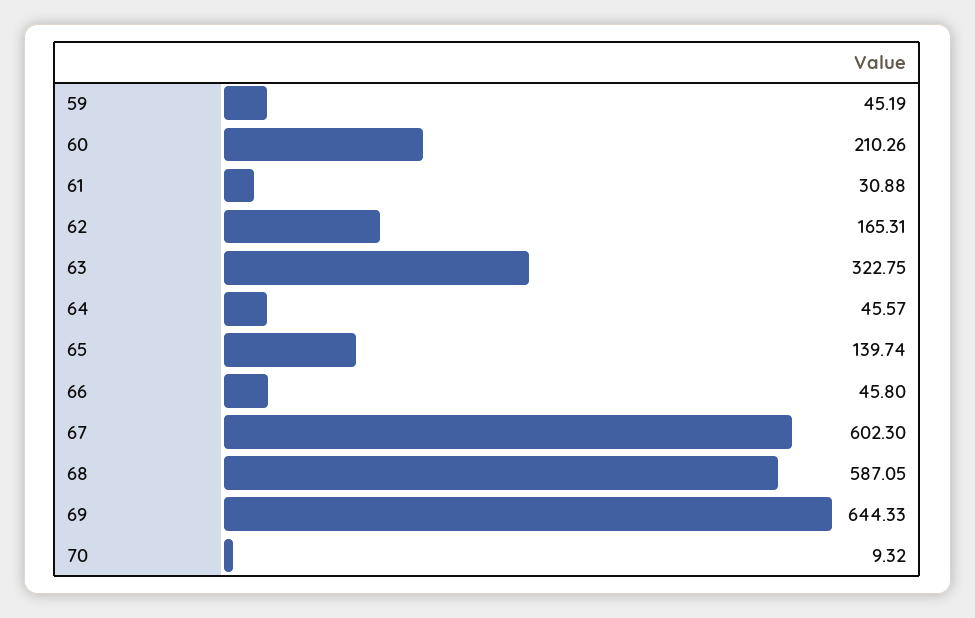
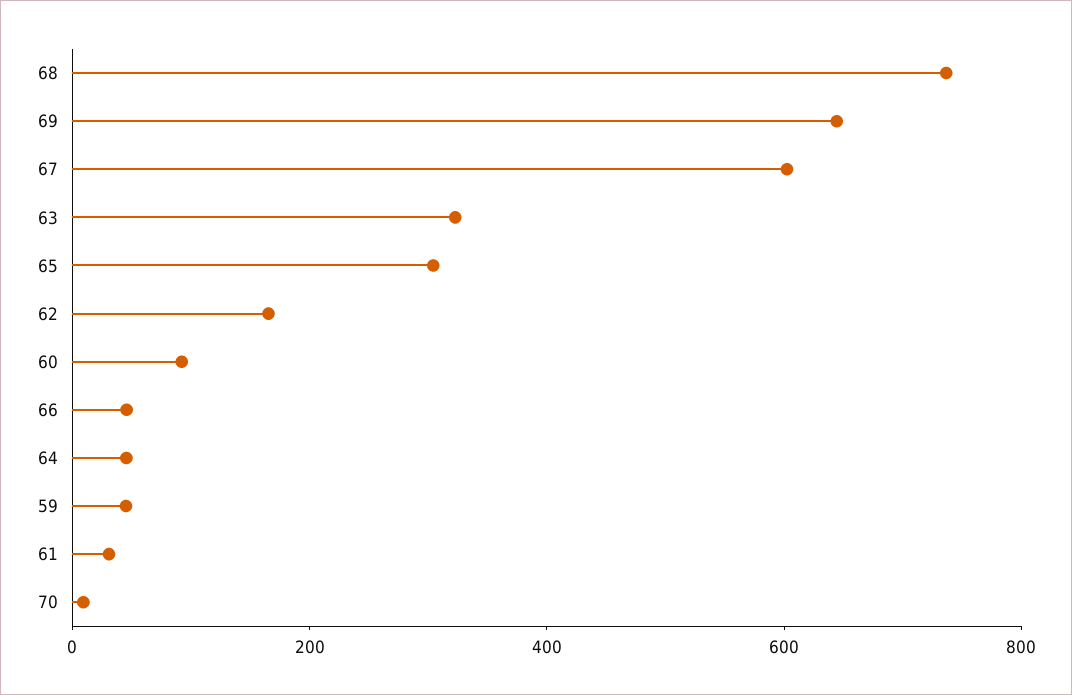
60: 210.26 -> 100
65: 139.74 -> 300
68: 587.05 -> 750

